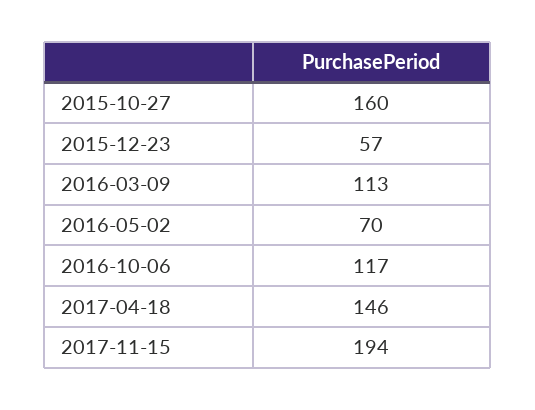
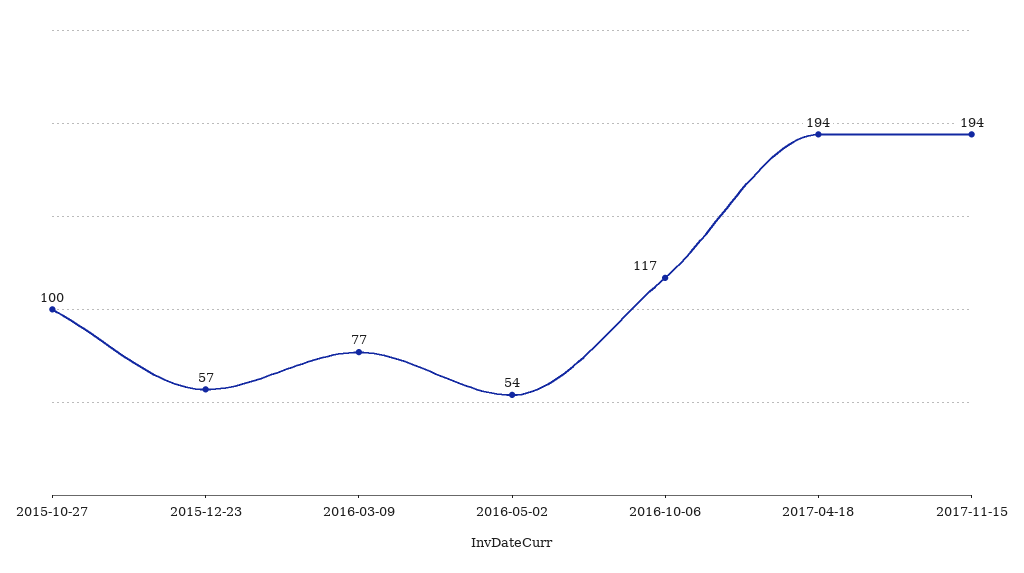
2015-10-27: 160 -> 100
2016-03-09: 113 -> 77
2016-05-02: 70 -> 54
2017-04-18: 146 -> 194

